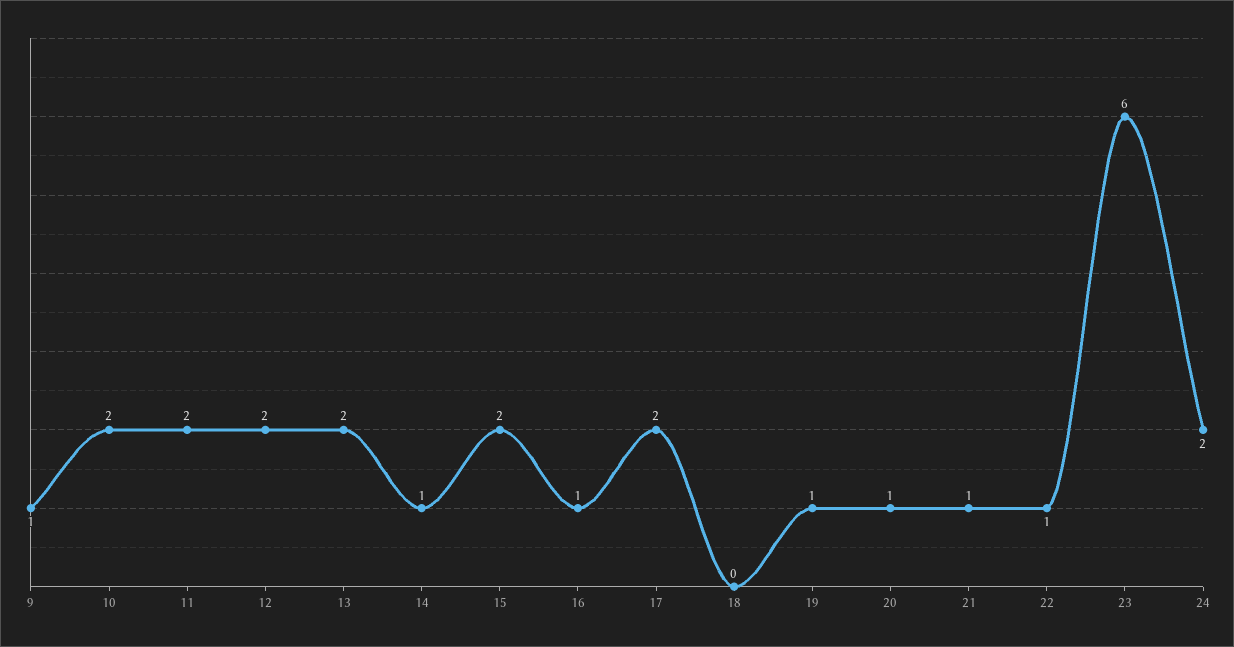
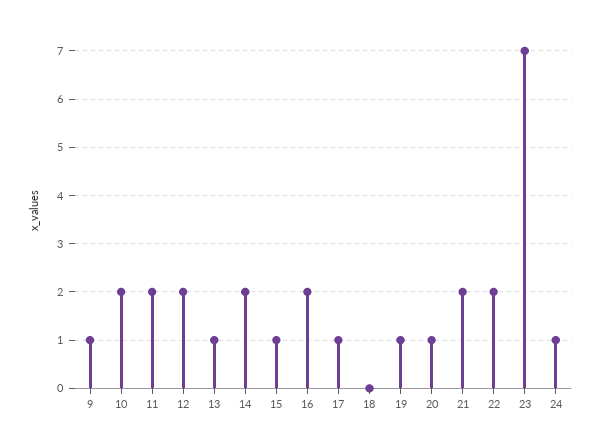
13: 2 -> 1
14: 1 -> 2
15: 2 -> 1
16: 1 -> 2
17: 2 -> 1
21: 1 -> 2
22: 1 -> 2
23: 6 -> 7
24: 2 -> 1

